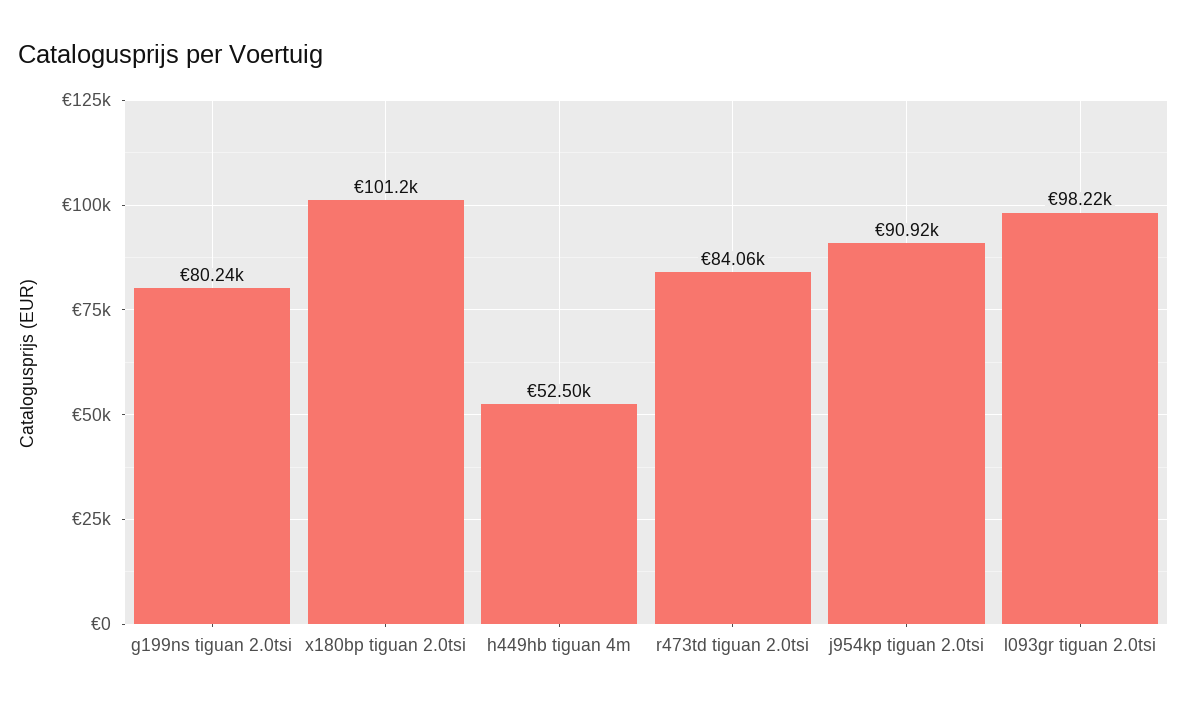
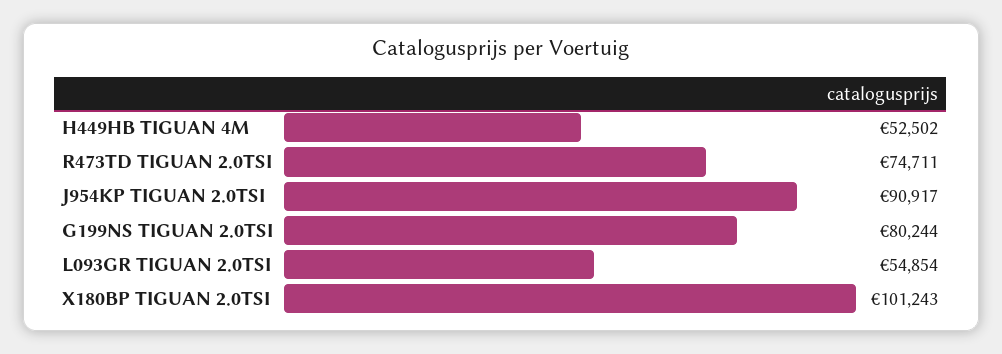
r473td tiguan 2.0tsi: 84060 -> 74711
l093gr tiguan 2.0tsi: 98220 -> 54854

